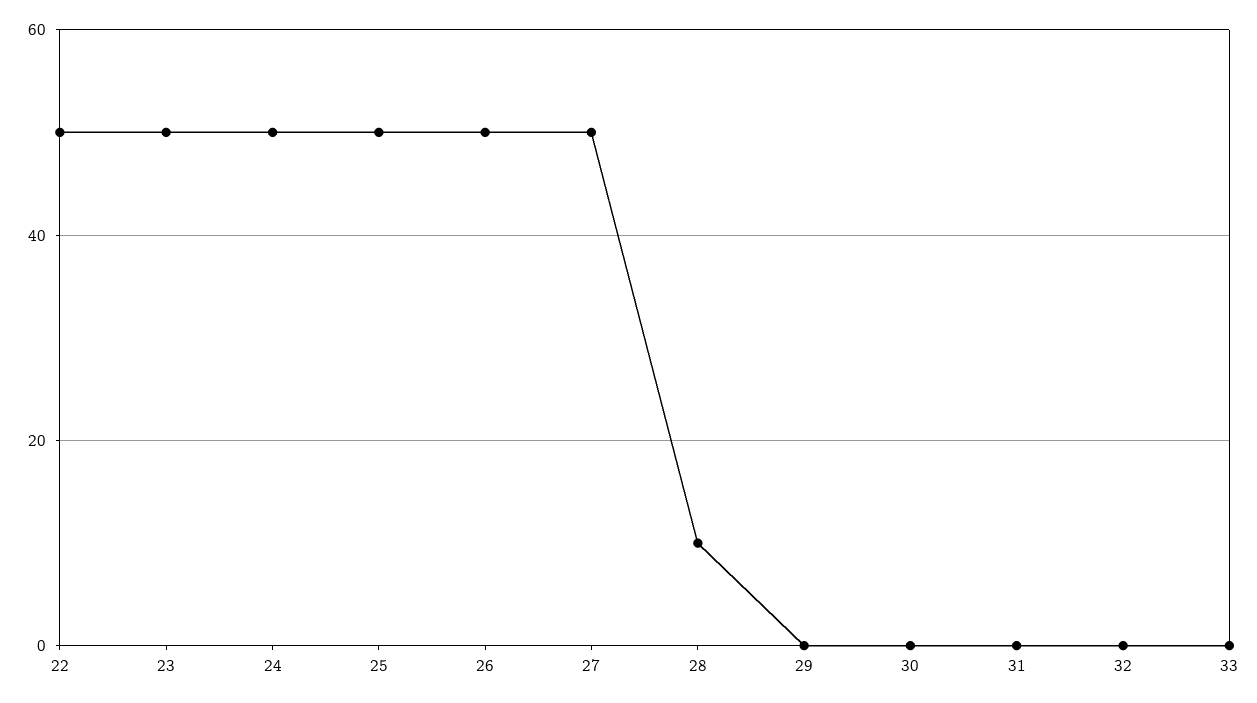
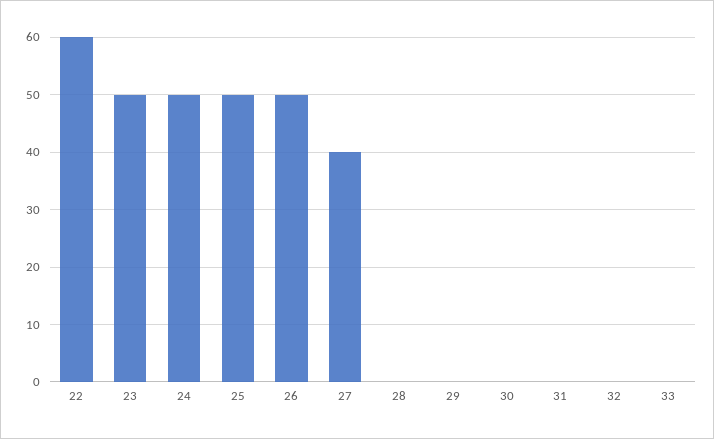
22: 50 -> 60
27: 50 -> 40
28: 10 -> 0

